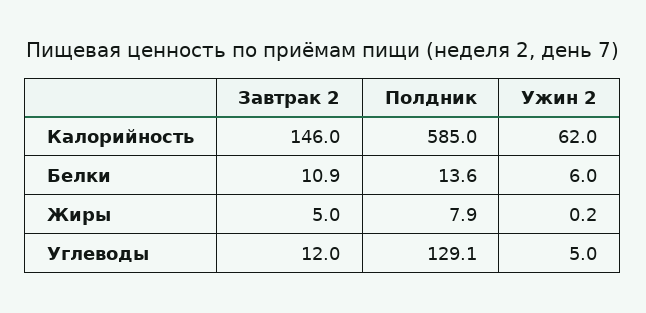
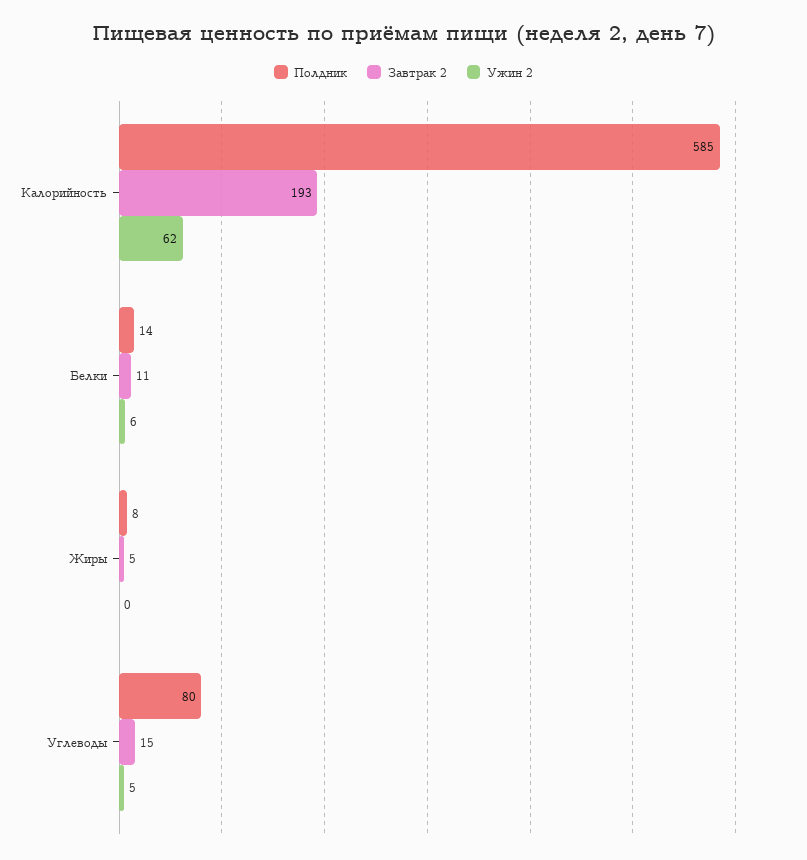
Завтрак 2, Калорийность: 146 -> 193
Завтрак 2, Углеводы: 12 -> 15
Полдник, Углеводы: 129.1 -> 80

